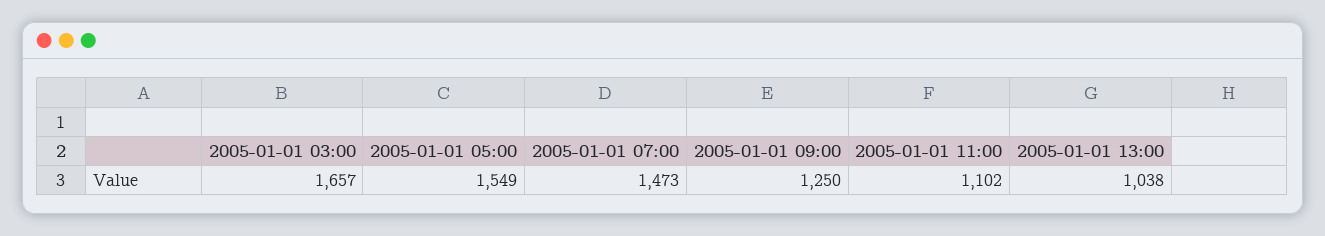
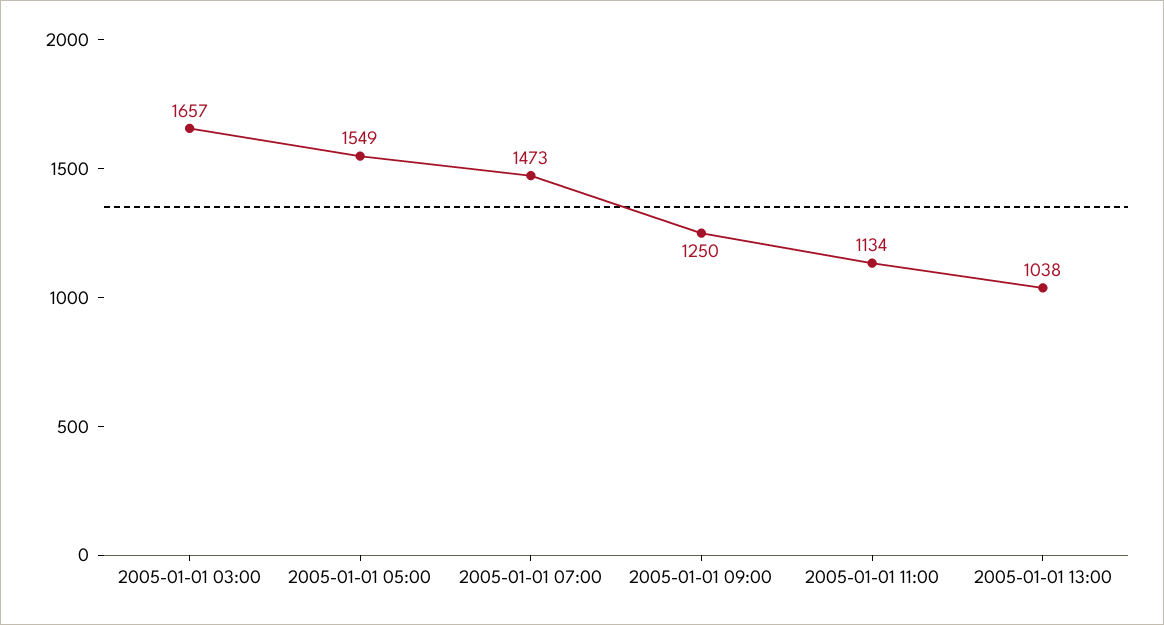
2005-01-01 11:00: 1102 -> 1134

